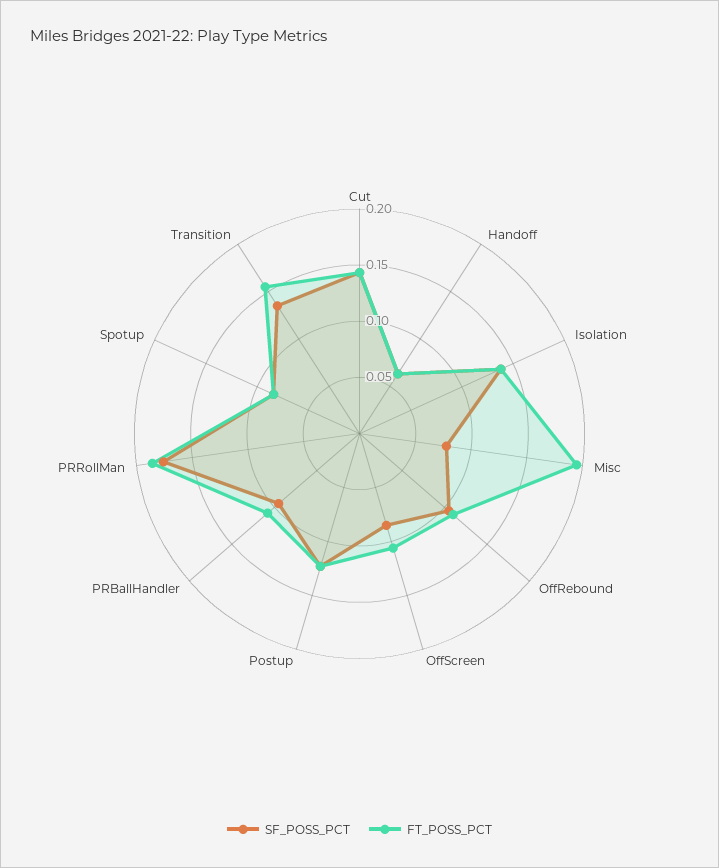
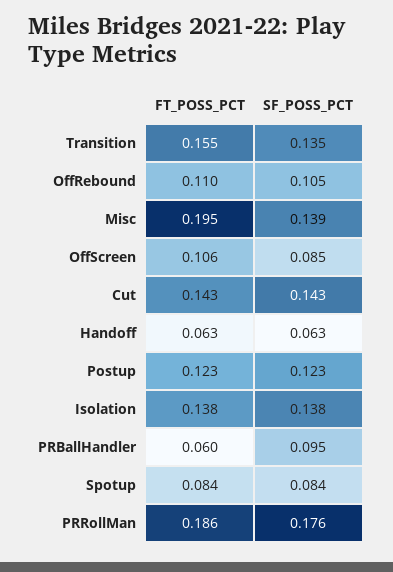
SF_POSS_PCT, Misc: 0.08 -> 0.139
FT_POSS_PCT, PRBallHandler: 0.11 -> 0.06

